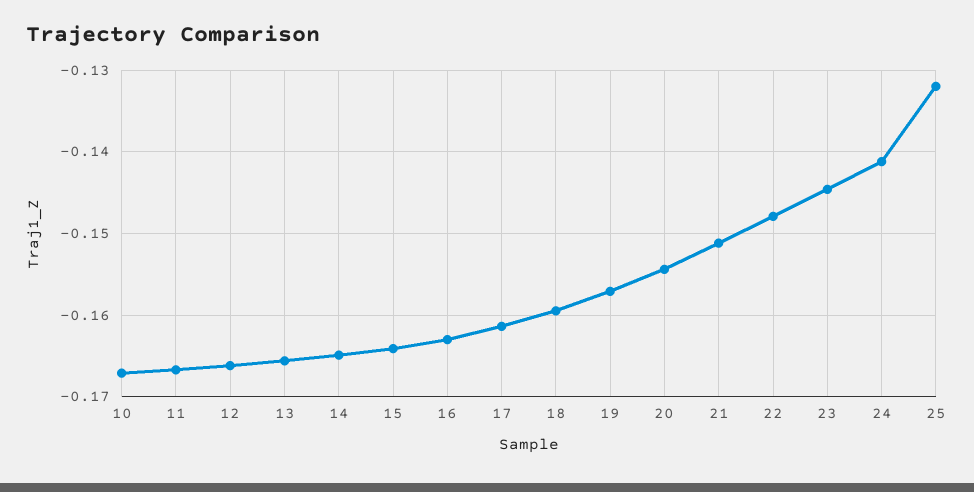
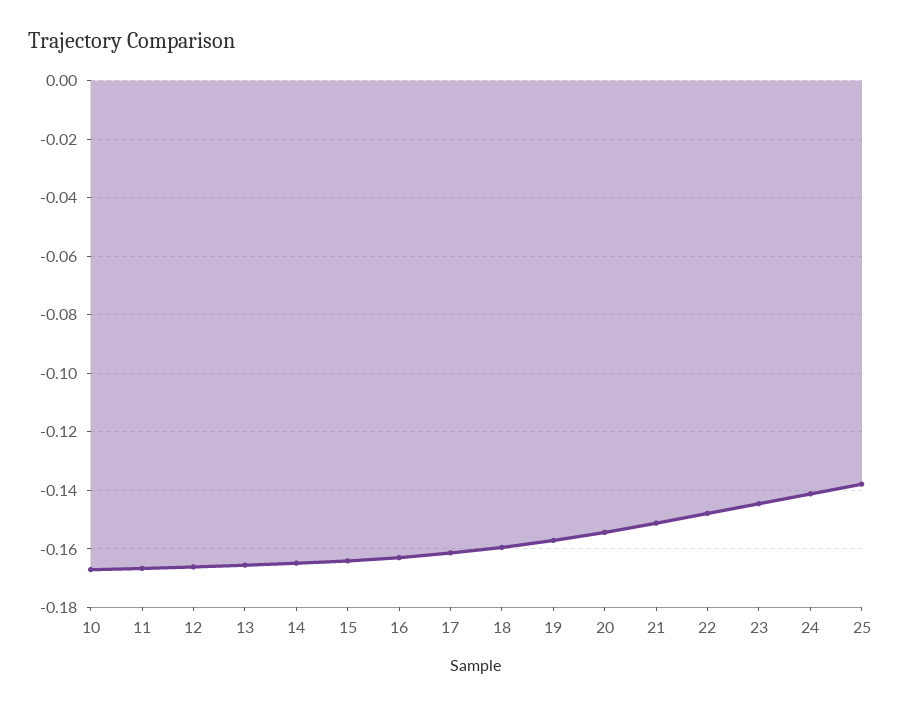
25: -0.132 -> -0.1375

